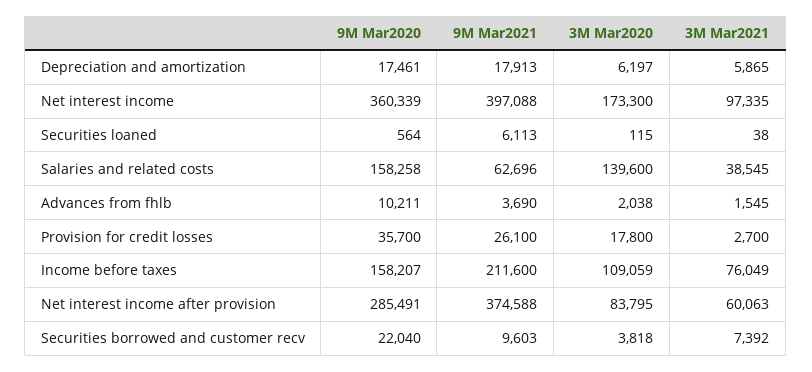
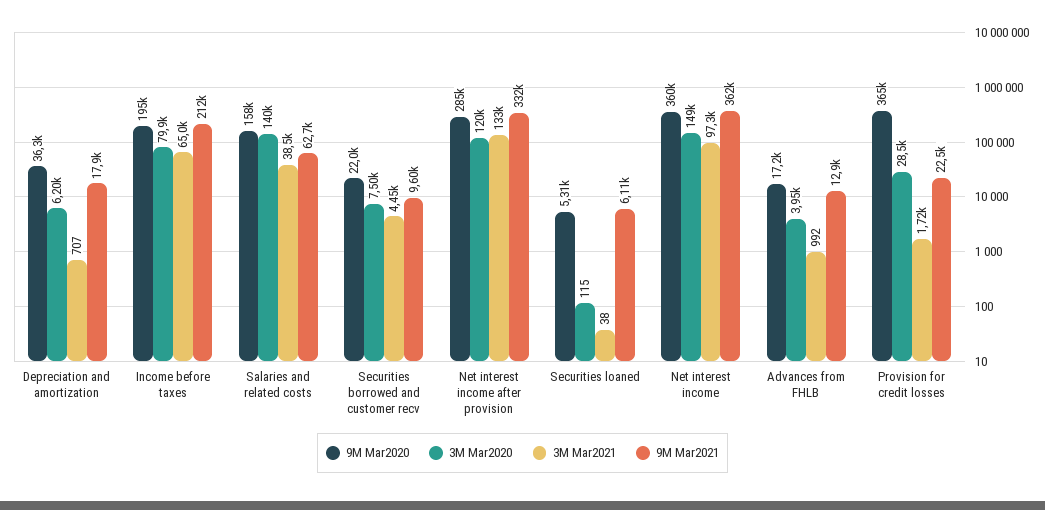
9M Mar2020, Depreciation and amortization: 17461 -> 36300
3M Mar2021, Depreciation and amortization: 5865 -> 707
9M Mar2021, Net interest income: 397088 -> 362000
3M Mar2020, Net interest income: 173300 -> 149000
9M Mar2020, Securities loaned: 564 -> 5310
9M Mar2020, Advances from fhlb: 10211 -> 17200
9M Mar2021, Advances from fhlb: 3690 -> 12900
3M Mar2020, Advances from fhlb: 2038 -> 3950
3M Mar2021, Advances from fhlb: 1545 -> 992
9M Mar2020, Provision for credit losses: 35700 -> 365000
9M Mar2021, Provision for credit losses: 26100 -> 22500
3M Mar2020, Provision for credit losses: 17800 -> 28500
3M Mar2021, Provision for credit losses: 2700 -> 1720
9M Mar2020, Income before taxes: 158207 -> 195000
3M Mar2020, Income before taxes: 109059 -> 79900
3M Mar2021, Income before taxes: 76049 -> 65000
9M Mar2021, Net interest income after provision: 374588 -> 332000
3M Mar2020, Net interest income after provision: 83795 -> 120000
3M Mar2021, Net interest income after provision: 60063 -> 133000
3M Mar2020, Securities borrowed and customer recv: 3818 -> 7500
3M Mar2021, Securities borrowed and customer recv: 7392 -> 4450

